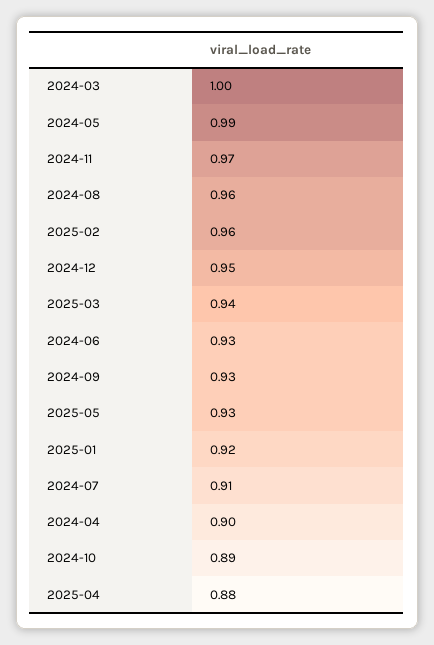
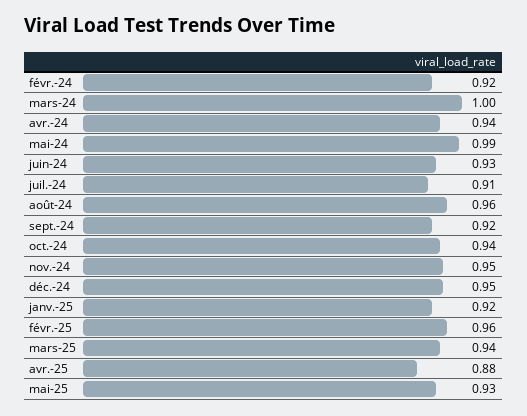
2024-11: 0.97 -> 0.95
2024-09: 0.93 -> 0.92
2024-04: 0.9 -> 0.94
2024-10: 0.89 -> 0.94
févr.-24: none -> 0.92

